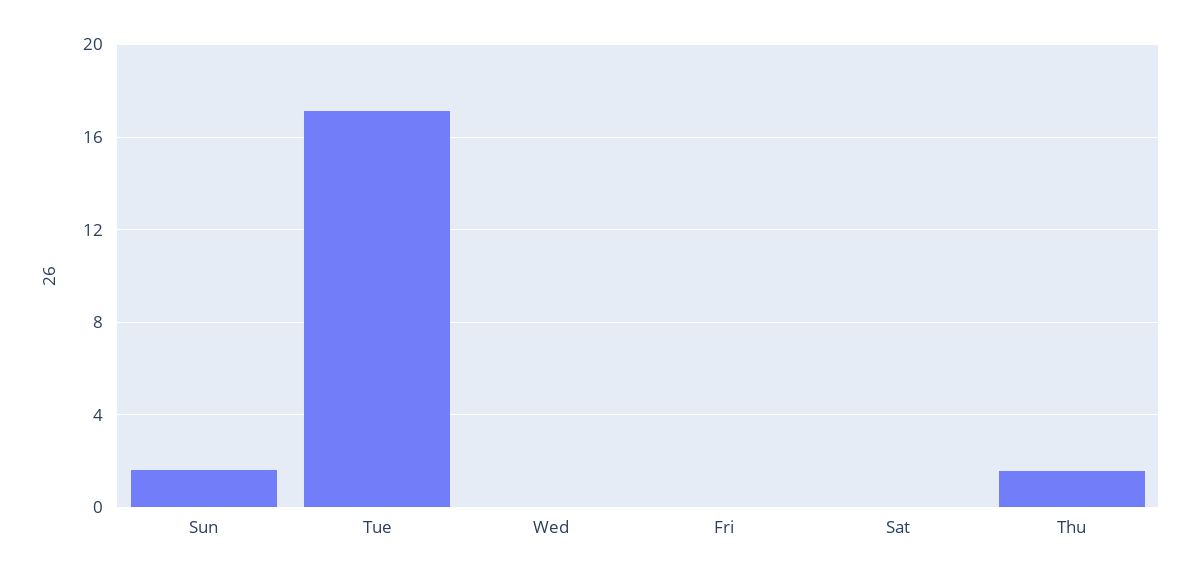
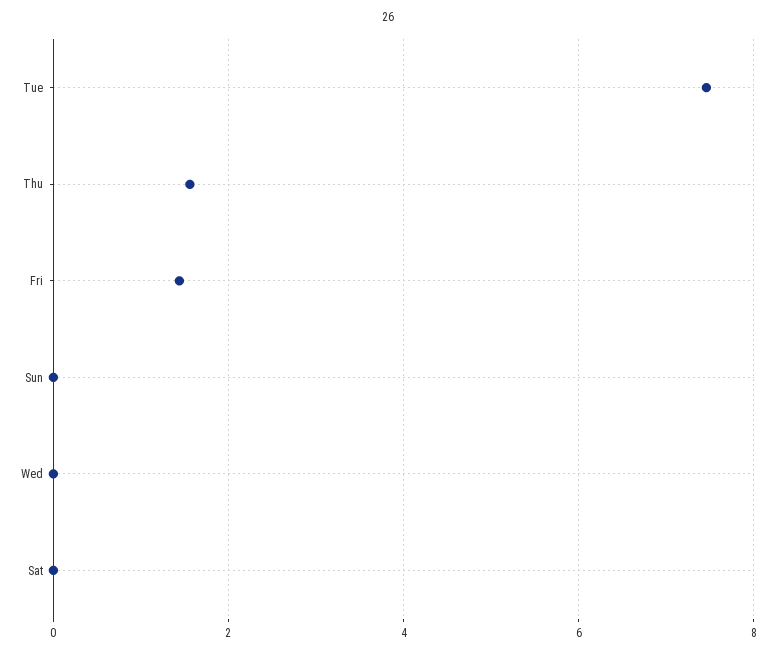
Sun: 1.5 -> 0
Tue: 17 -> 7.4
Fri: 0 -> 1.4

